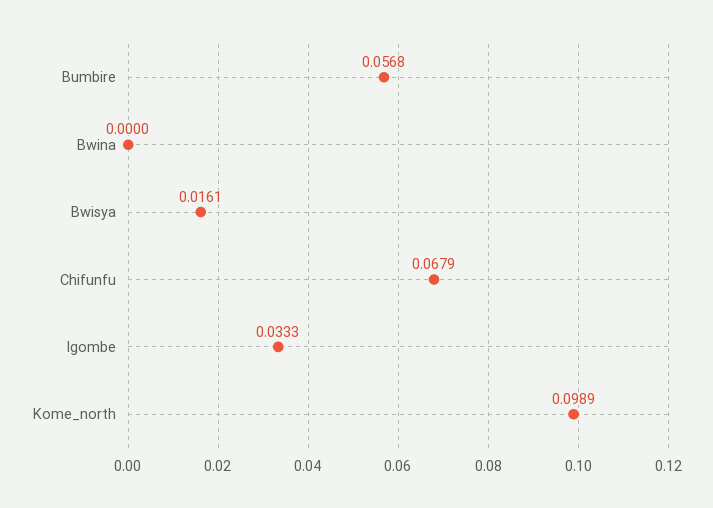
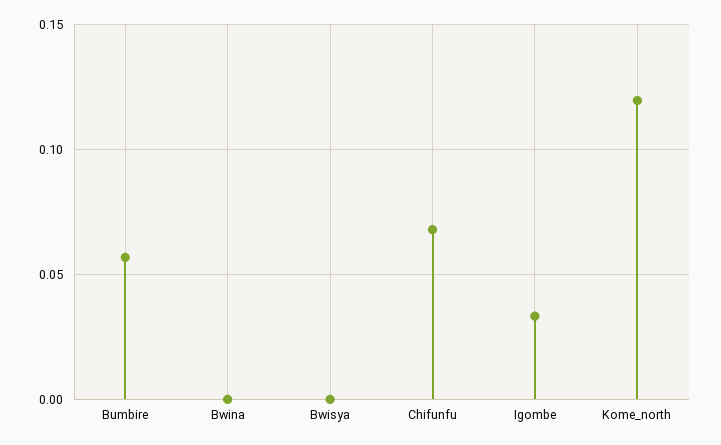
Bwisya: 0.0161 -> 0
Kome_north: 0.0989 -> 0.12

